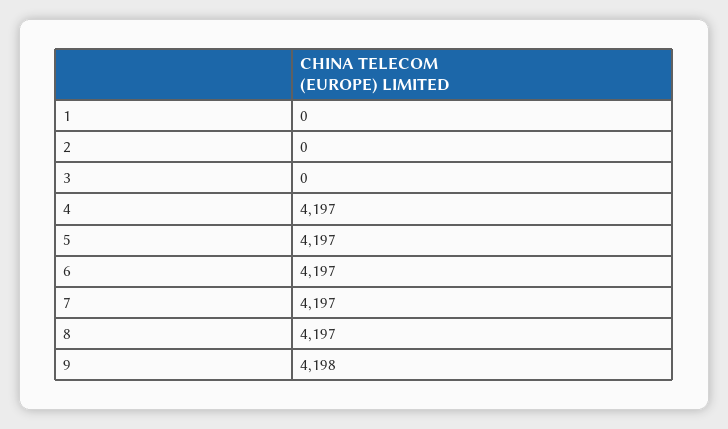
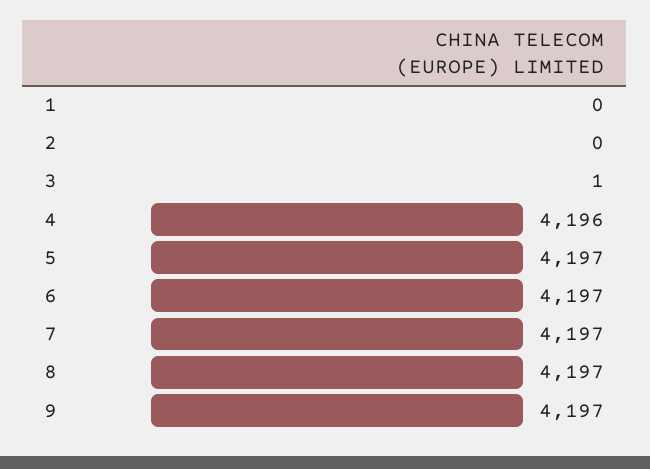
3: 0 -> 1
4: 4197 -> 4196
9: 4198 -> 4197

